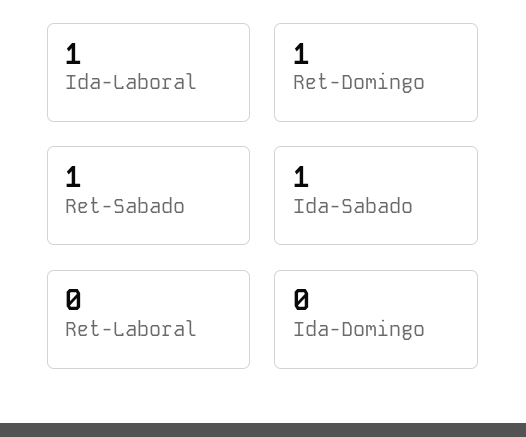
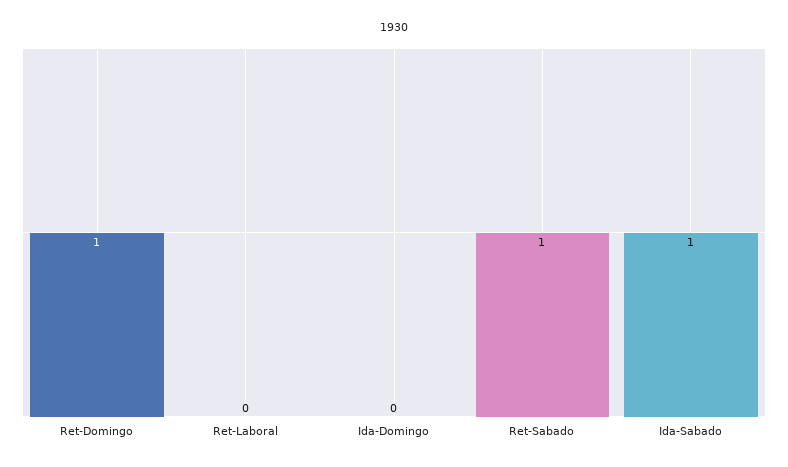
Ida-Laboral: 1 -> none

